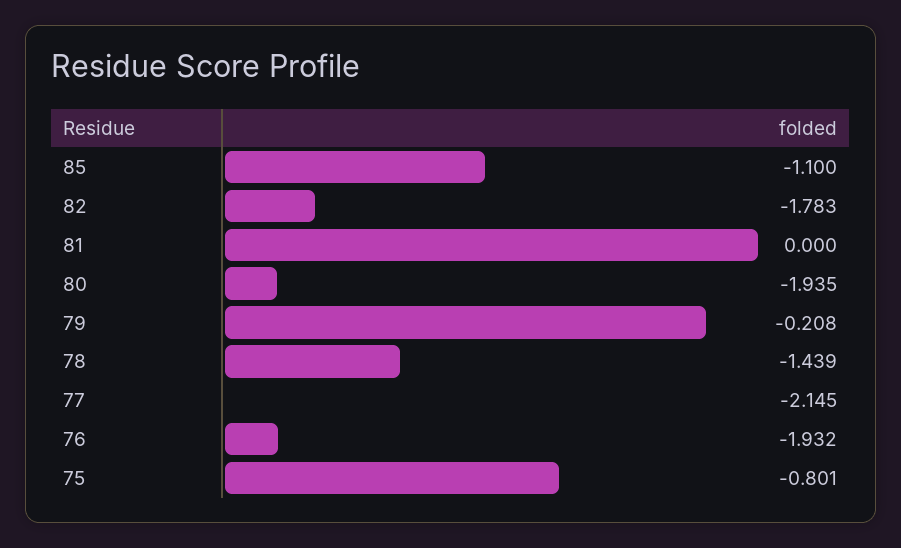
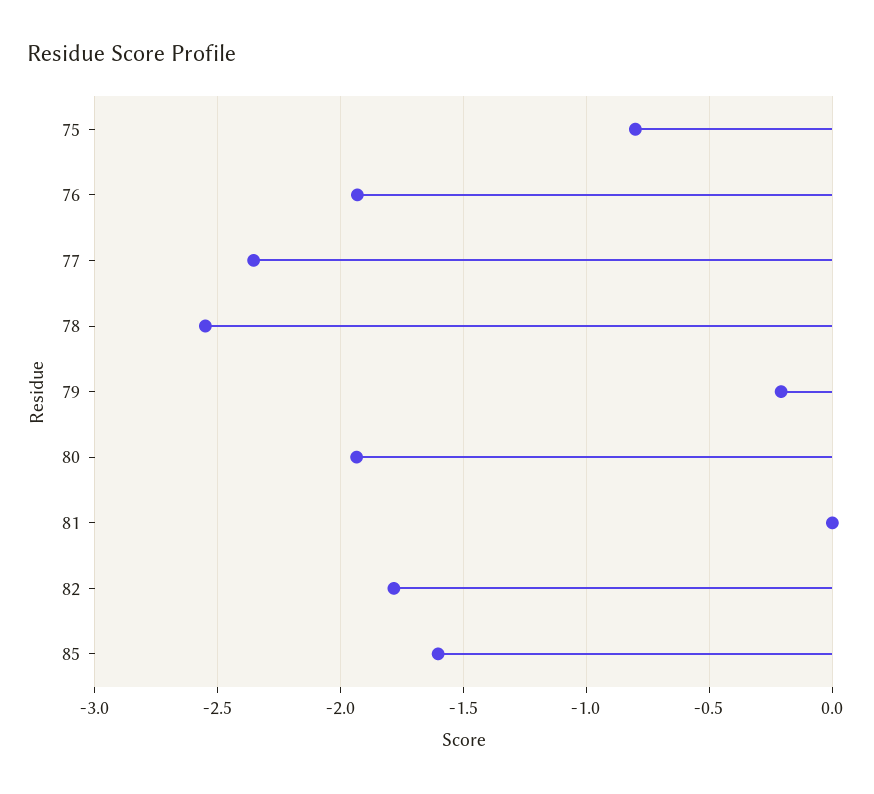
85: -1.1 -> -1.6
78: -1.439 -> -2.55
77: -2.145 -> -2.35

